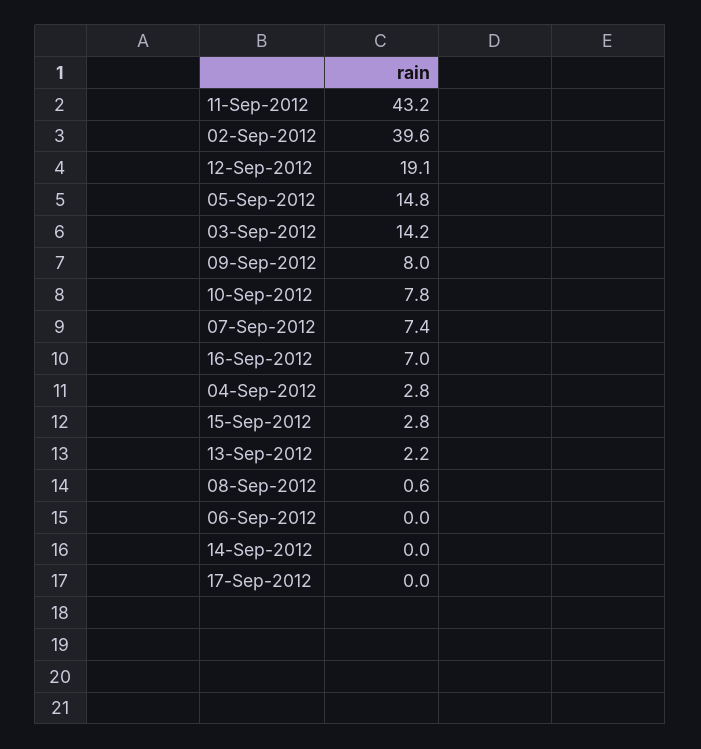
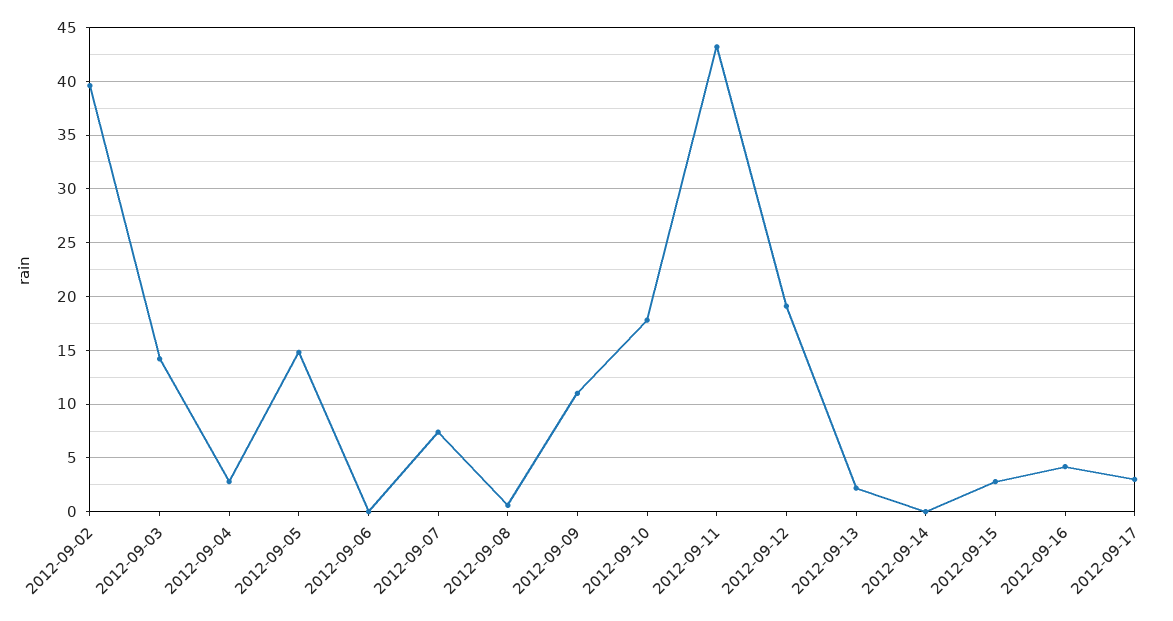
09-Sep-2012: 8 -> 11
10-Sep-2012: 7.8 -> 18
16-Sep-2012: 7 -> 4
17-Sep-2012: 0 -> 3

